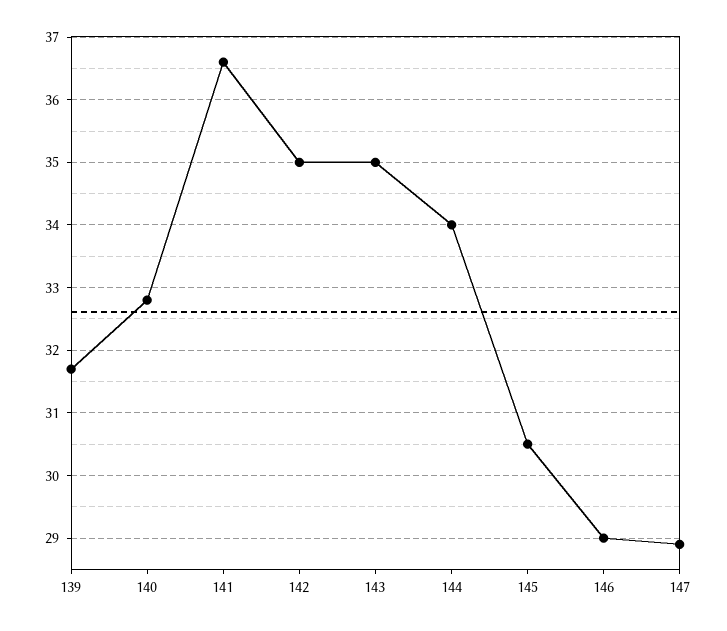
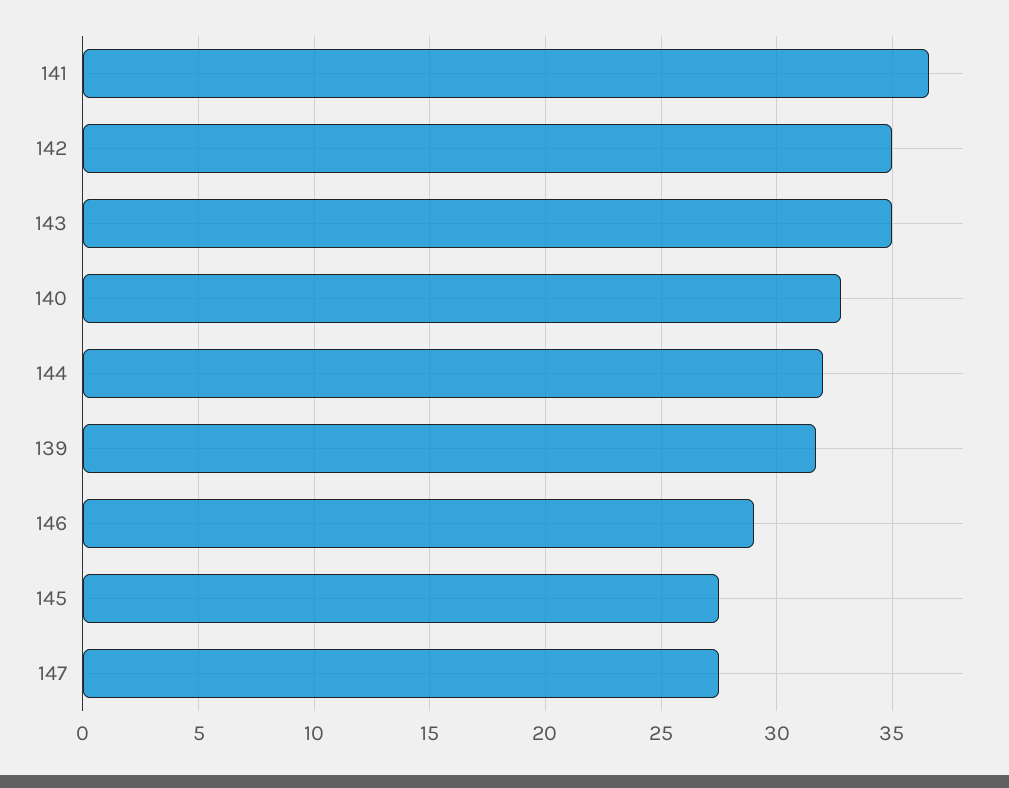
144: 34 -> 32
145: 30.5 -> 27.5
147: 28.9 -> 27.5

